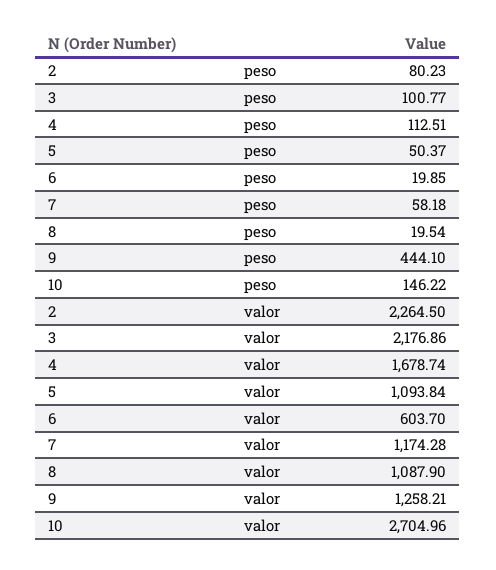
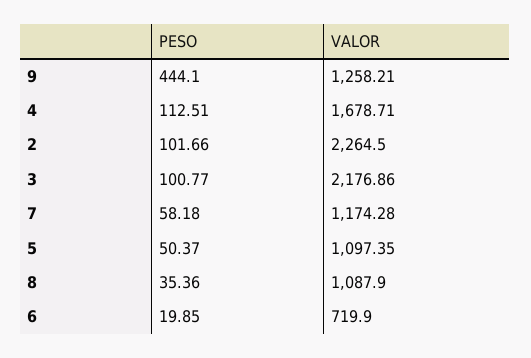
2, peso: 80.23 -> 101.66
8, peso: 19.54 -> 35.36
10, peso: 146.22 -> none
4, valor: 1678.74 -> 1678.71
5, valor: 1093.84 -> 1097.35
6, valor: 603.7 -> 719.9
10, valor: 2704.96 -> none

